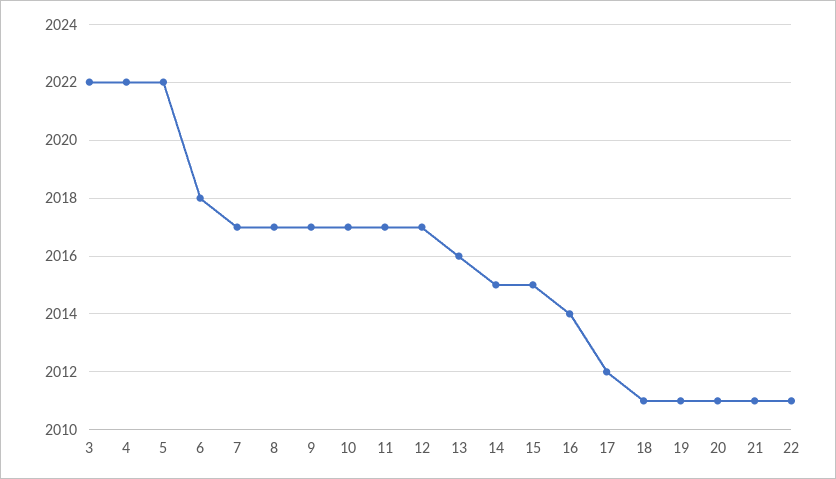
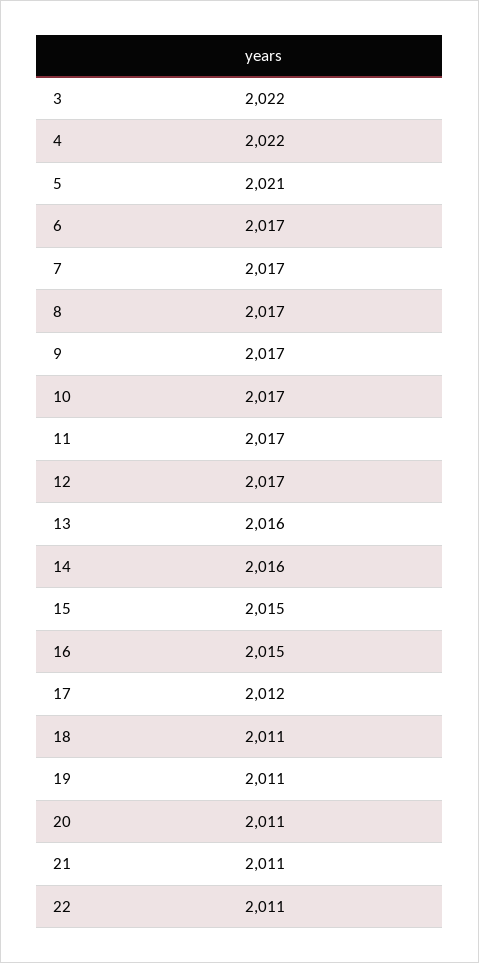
5: 2022 -> 2021
6: 2018 -> 2017
14: 2015 -> 2016
16: 2014 -> 2015

